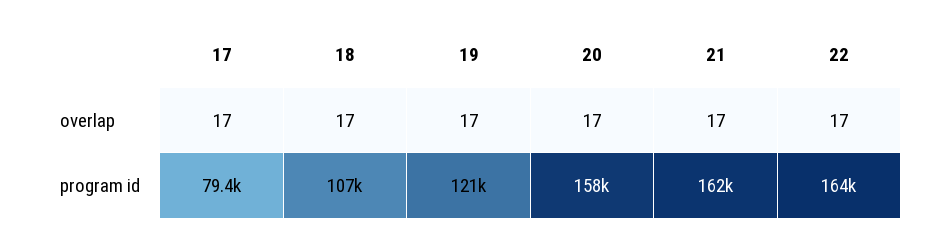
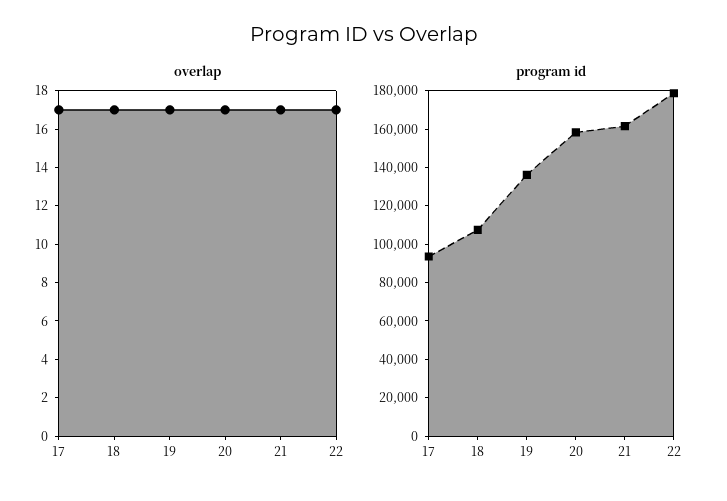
program id, 17: 79400 -> 95000
program id, 19: 121000 -> 135000
program id, 22: 164000 -> 180000

